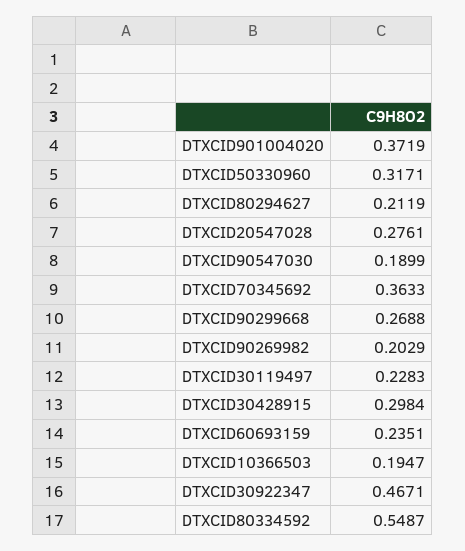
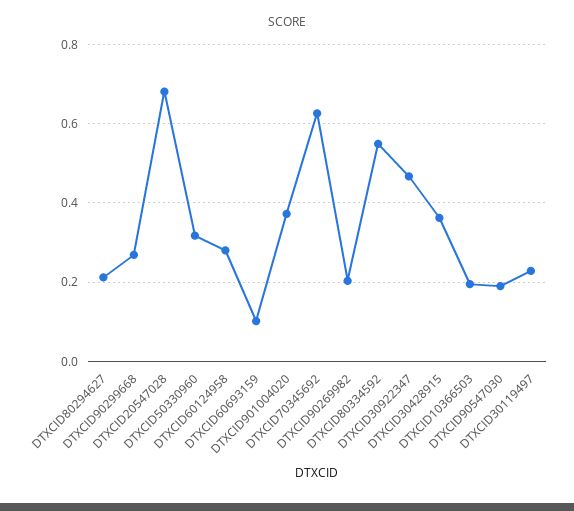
DTXCID20547028: 0.2761 -> 0.68
DTXCID70345692: 0.3633 -> 0.62
DTXCID30428915: 0.2984 -> 0.36
DTXCID60693159: 0.2351 -> 0.1
DTXCID60124958: none -> 0.28

